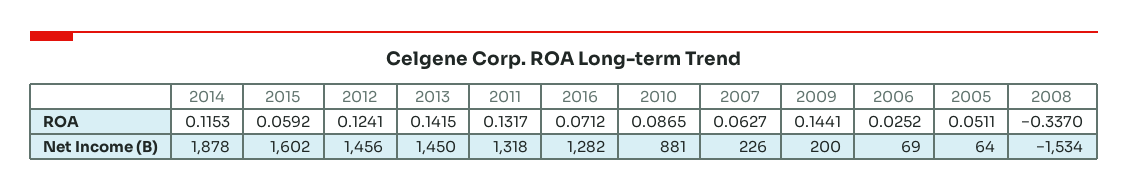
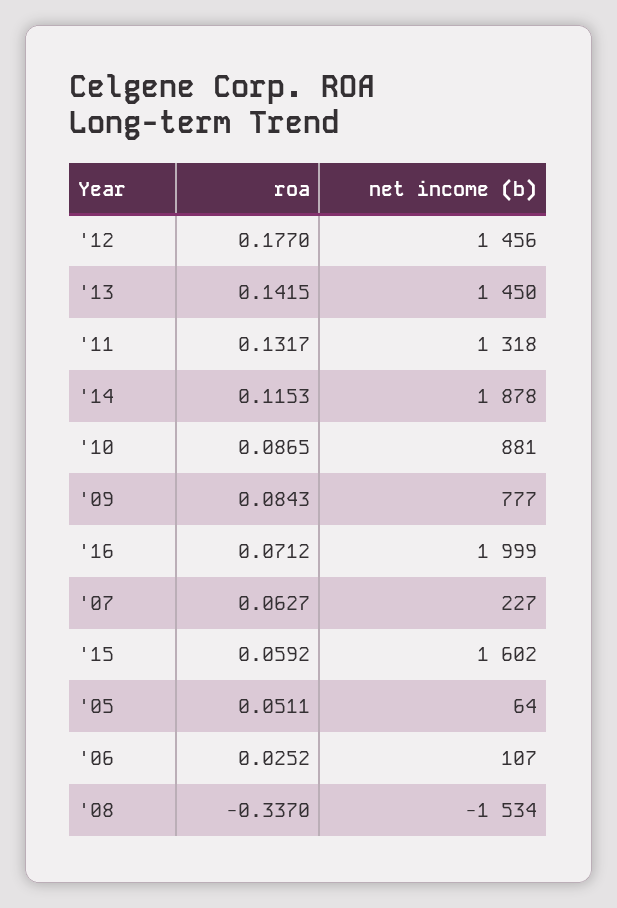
2012, ROA: 0.1241 -> 0.177
2009, ROA: 0.1441 -> 0.0843
2016, Net Income (B): 1282 -> 1999
2007, Net Income (B): 226 -> 227
2009, Net Income (B): 200 -> 777
2006, Net Income (B): 69 -> 107

